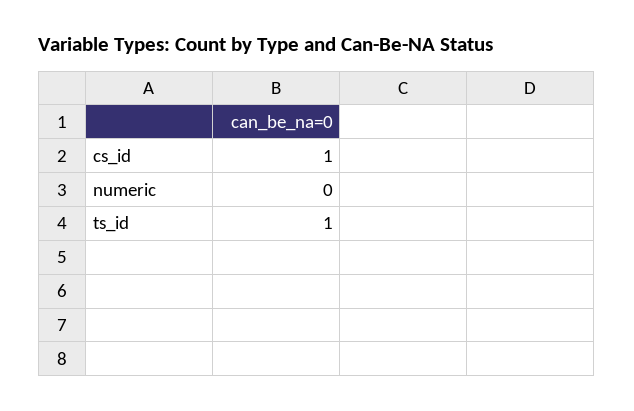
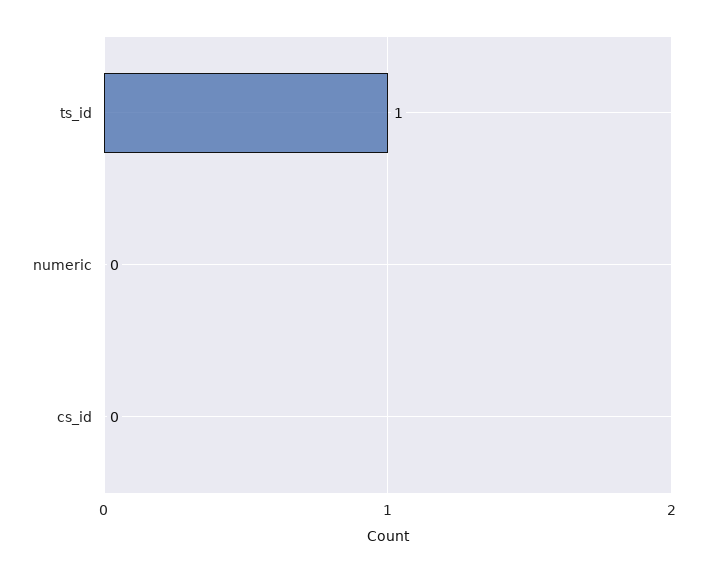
cs_id: 1 -> 0

